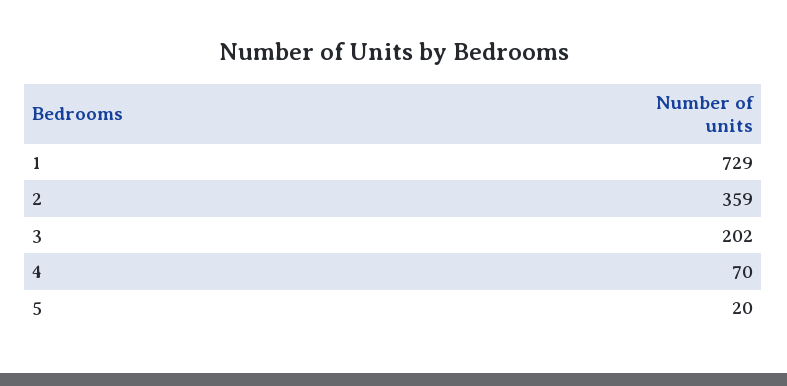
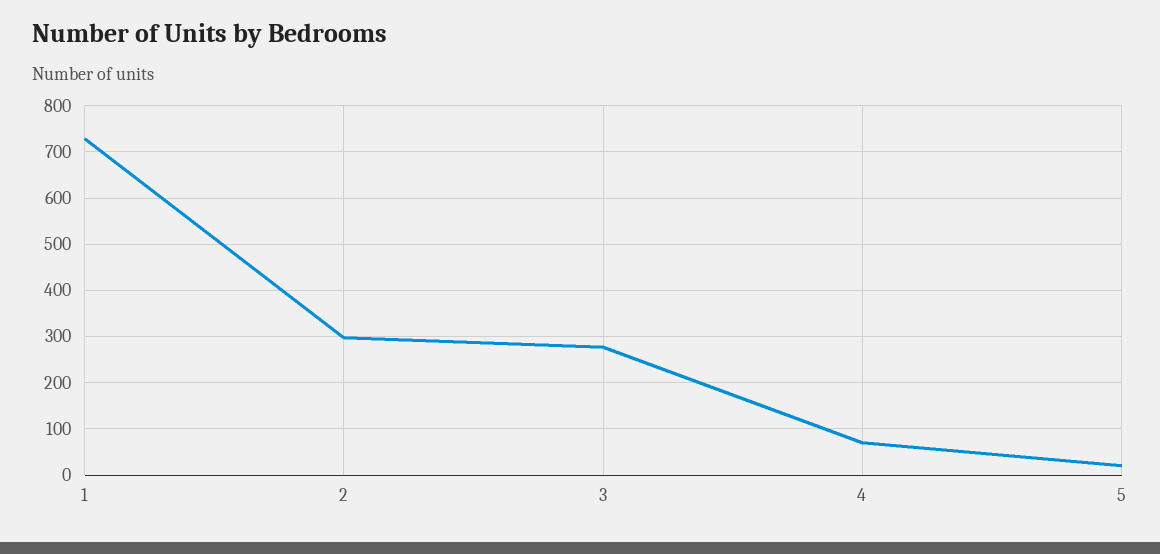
2: 359 -> 300
3: 202 -> 280

